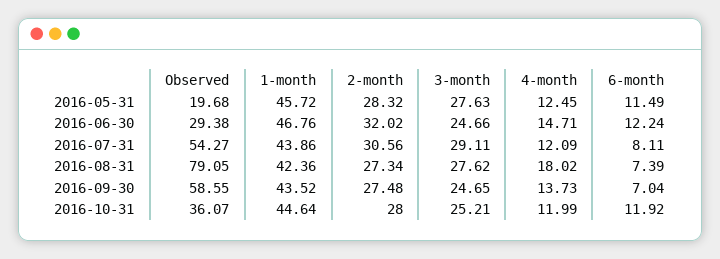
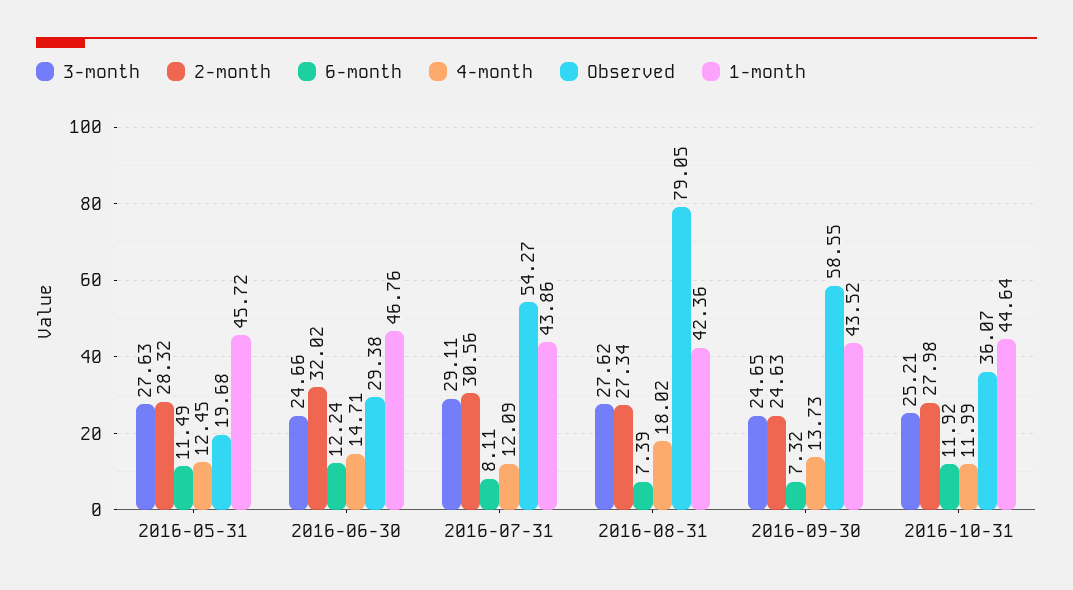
2-month, 2016-09-30: 27.48 -> 24.63
6-month, 2016-09-30: 7.04 -> 7.32
2-month, 2016-10-31: 28 -> 27.98

